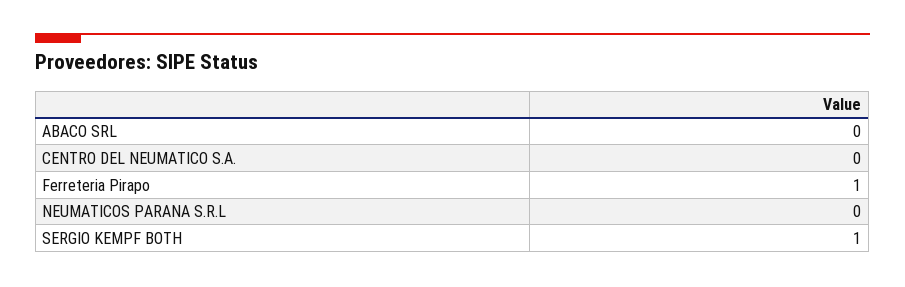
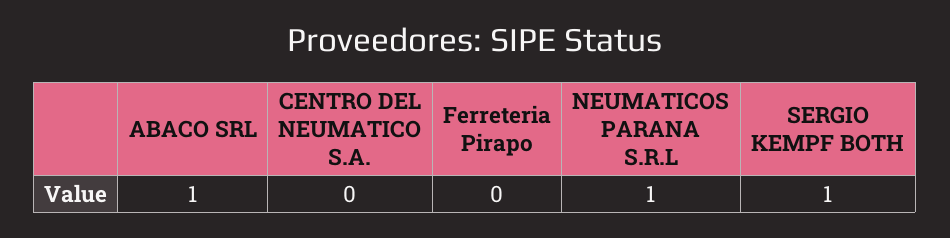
ABACO SRL: 0 -> 1
Ferreteria Pirapo: 1 -> 0
NEUMATICOS PARANA S.R.L: 0 -> 1

